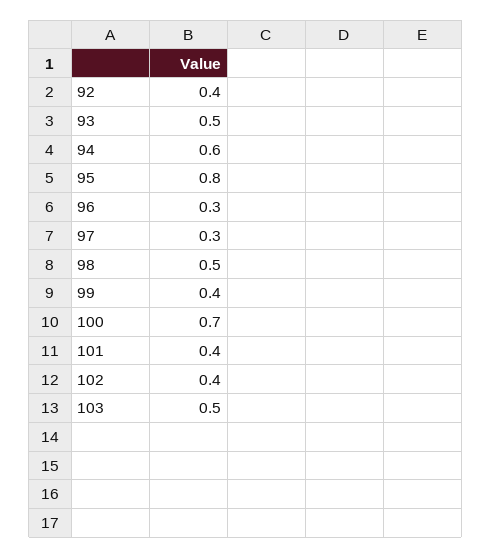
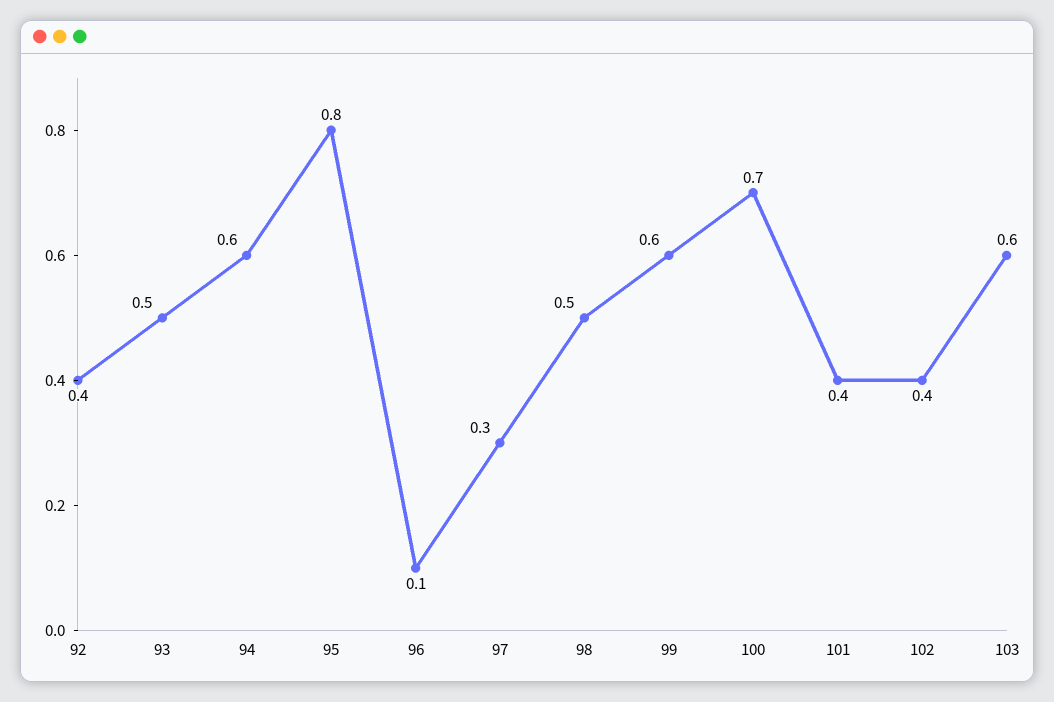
96: 0.3 -> 0.1
99: 0.4 -> 0.6
103: 0.5 -> 0.6

